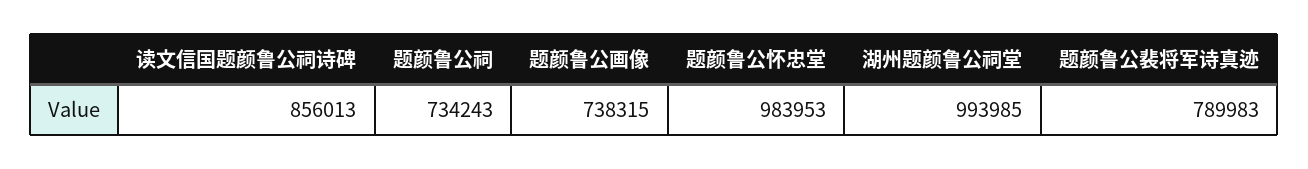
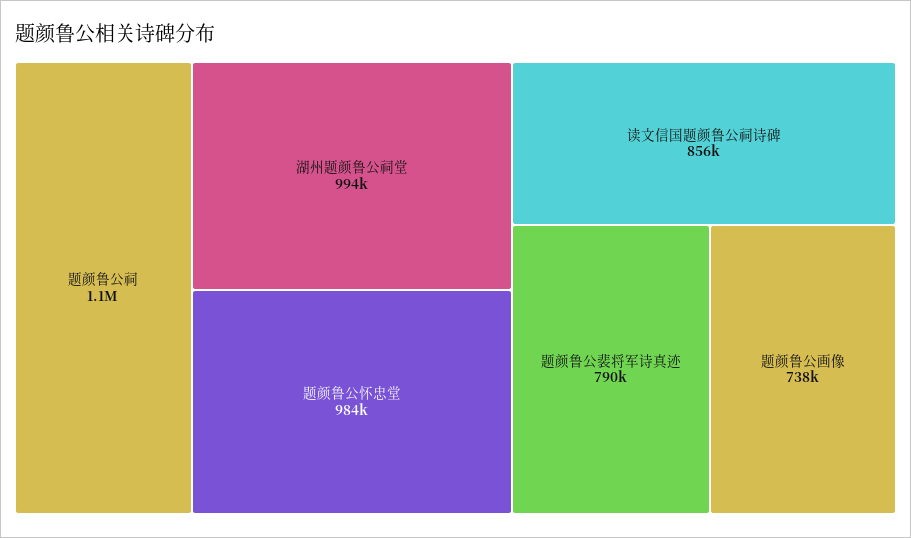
题颜鲁公祠: 734243 -> 1100000

